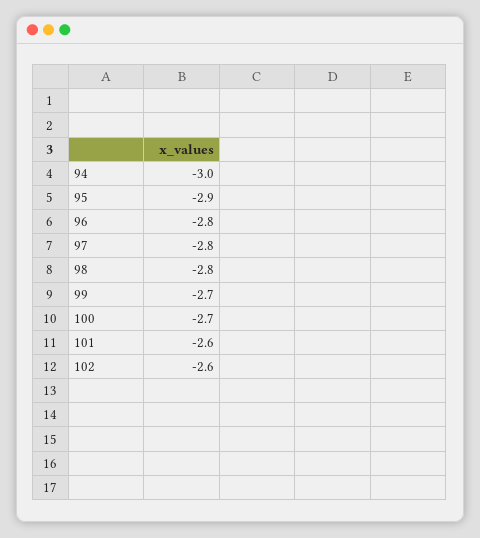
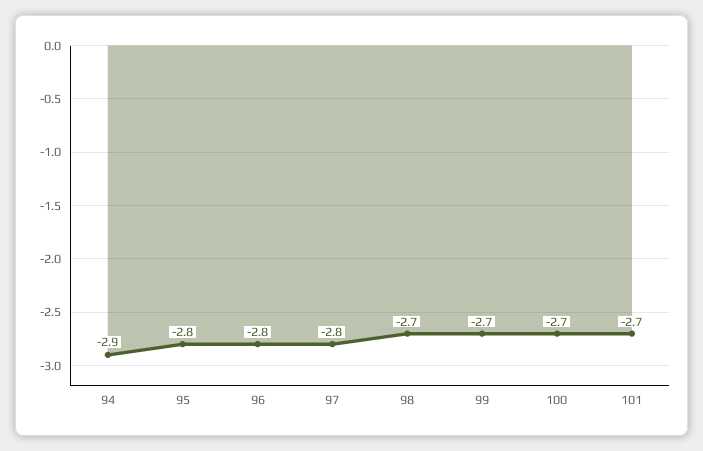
94: -3 -> -2.9
95: -2.9 -> -2.8
98: -2.8 -> -2.7
101: -2.6 -> -2.7
102: -2.6 -> none

